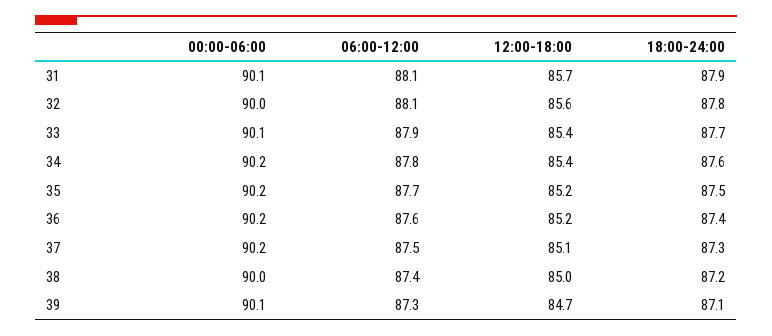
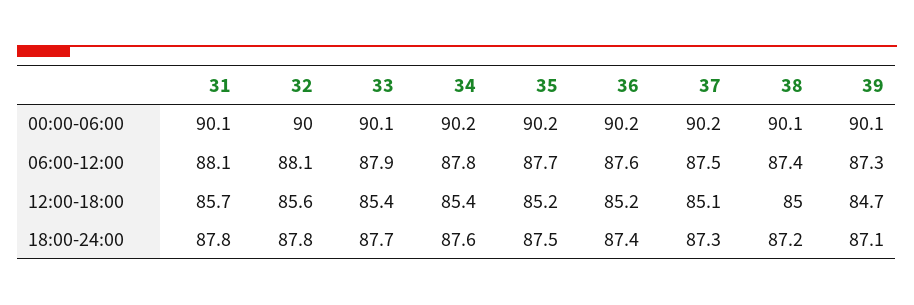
18:00-24:00, 31: 87.9 -> 87.8
00:00-06:00, 38: 90 -> 90.1

